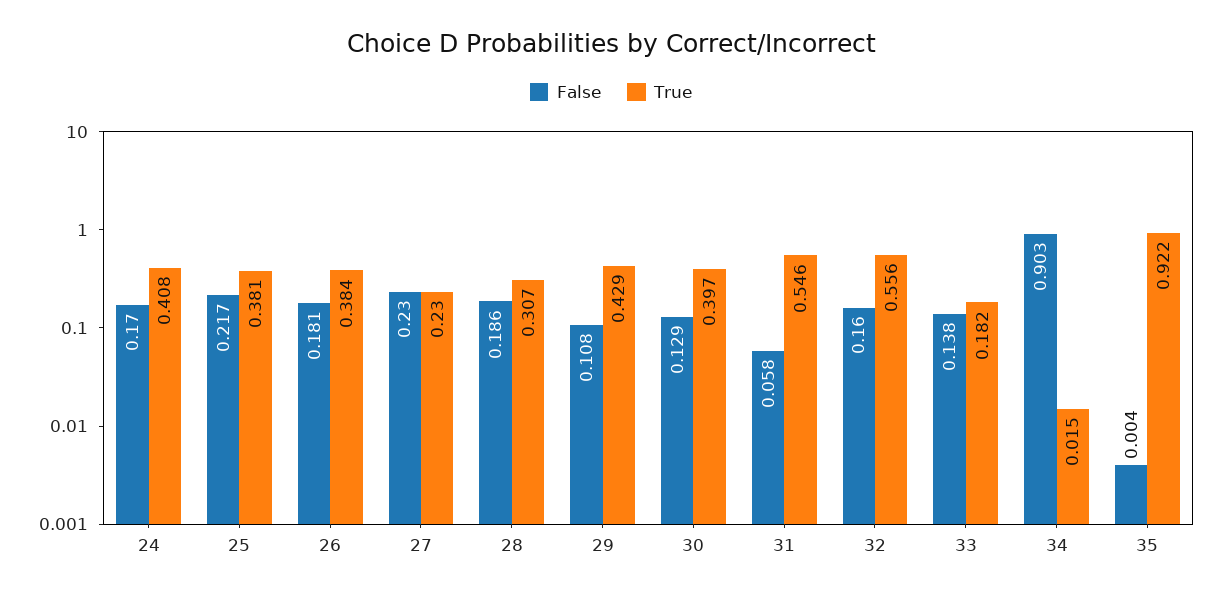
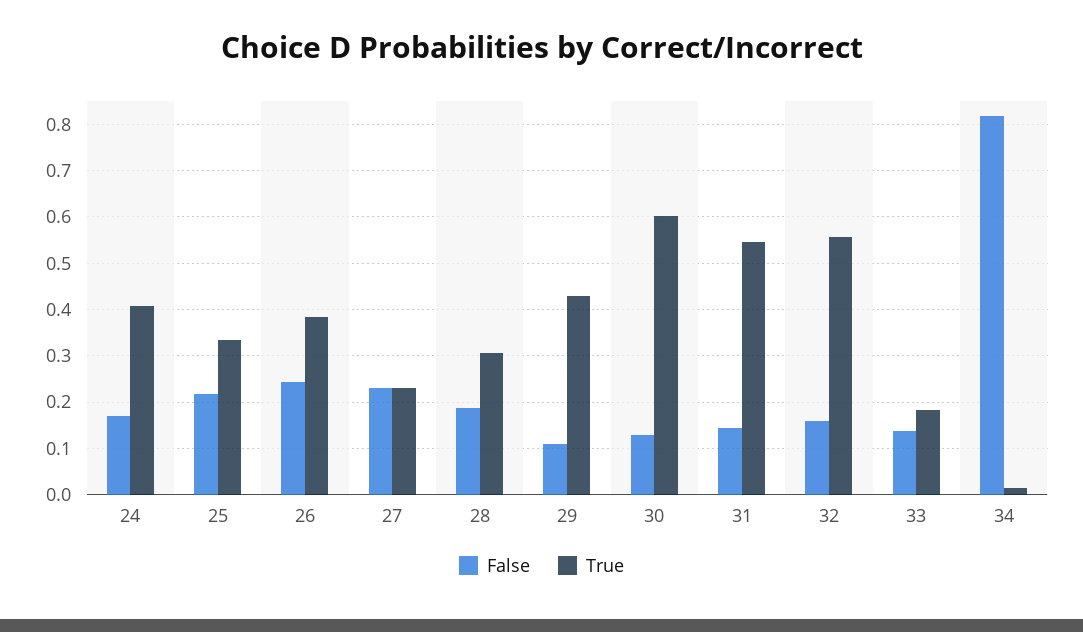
True, 25: 0.381 -> 0.34
False, 26: 0.181 -> 0.24
True, 30: 0.397 -> 0.6
False, 31: 0.058 -> 0.14
False, 34: 0.903 -> 0.82
False, 35: 0.004 -> none
True, 35: 0.922 -> none

